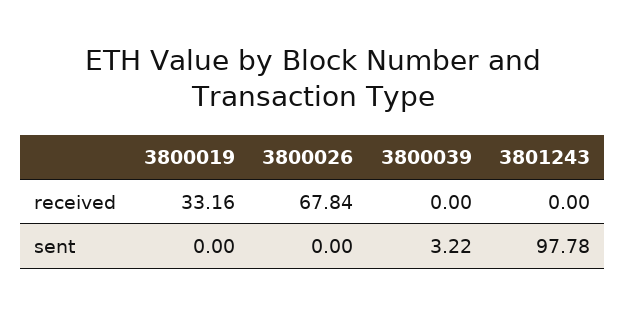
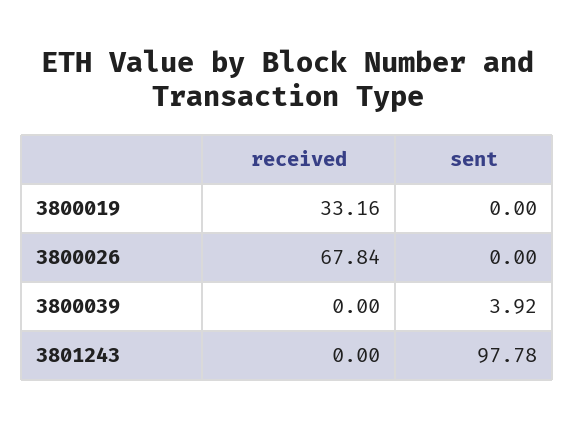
3800039, sent: 3.22 -> 3.92

